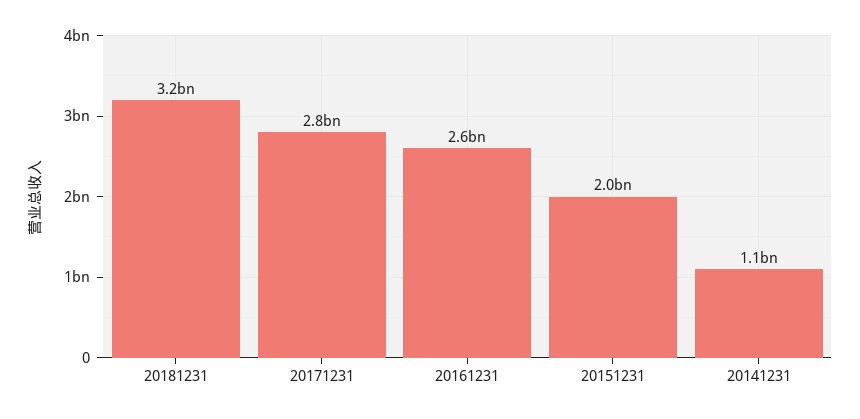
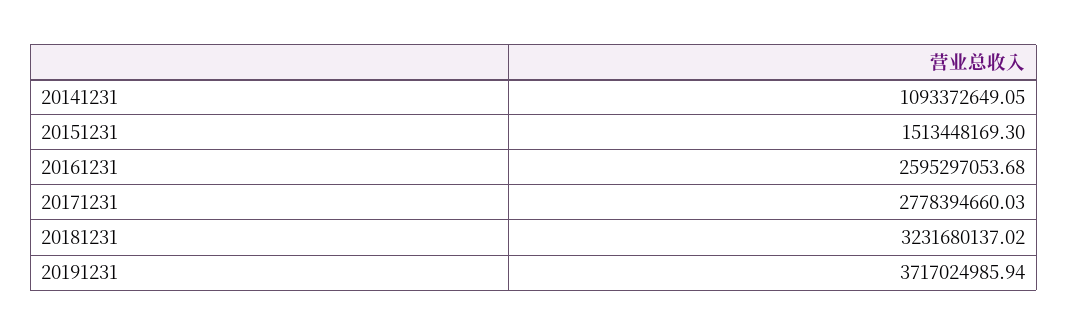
20151231: 2000000000 -> 1513448169.3
20191231: none -> 3717024985.94

